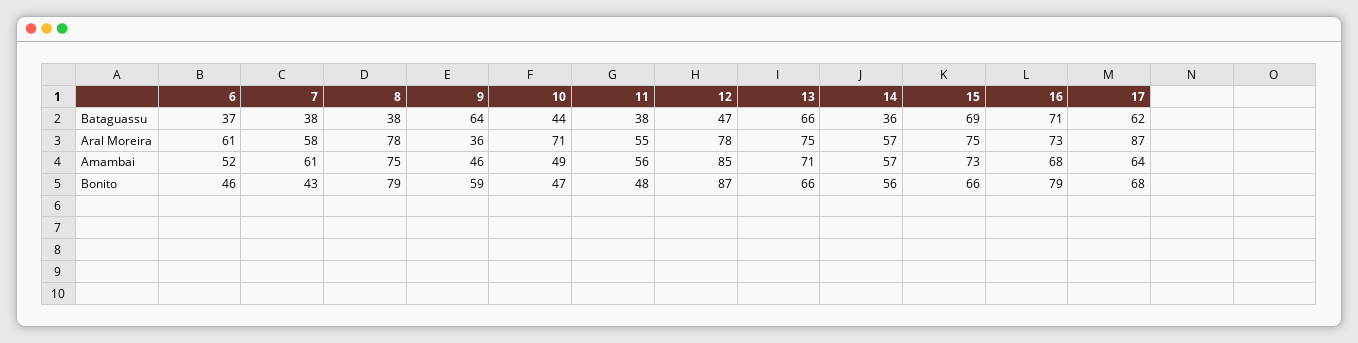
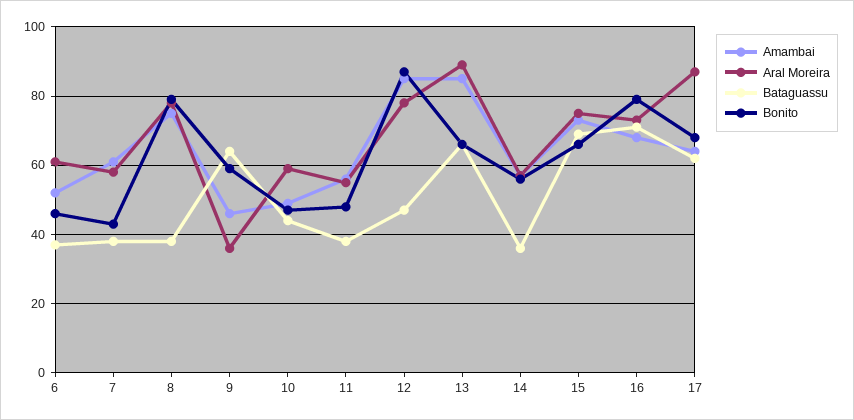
Aral Moreira, 10: 71 -> 60
Aral Moreira, 13: 75 -> 90
Amambai, 13: 71 -> 85

